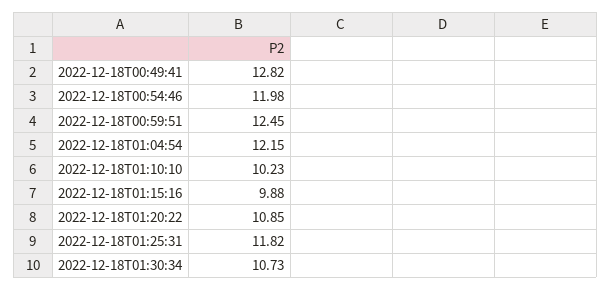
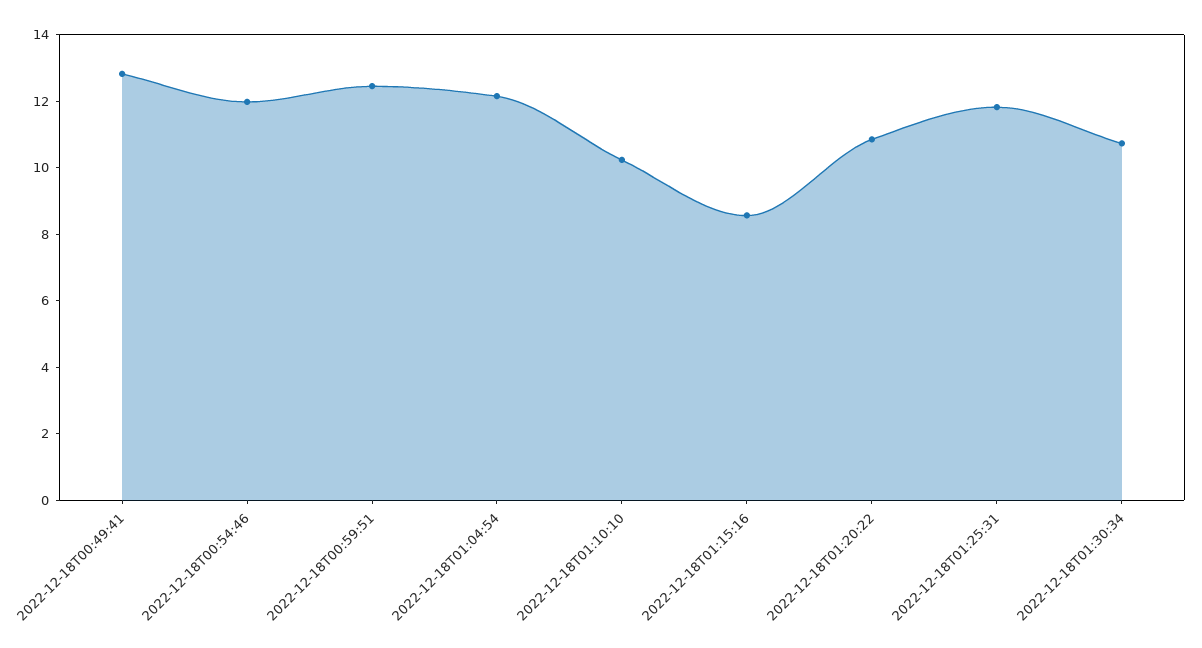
2022-12-18T01:15:16: 9.88 -> 8.5

